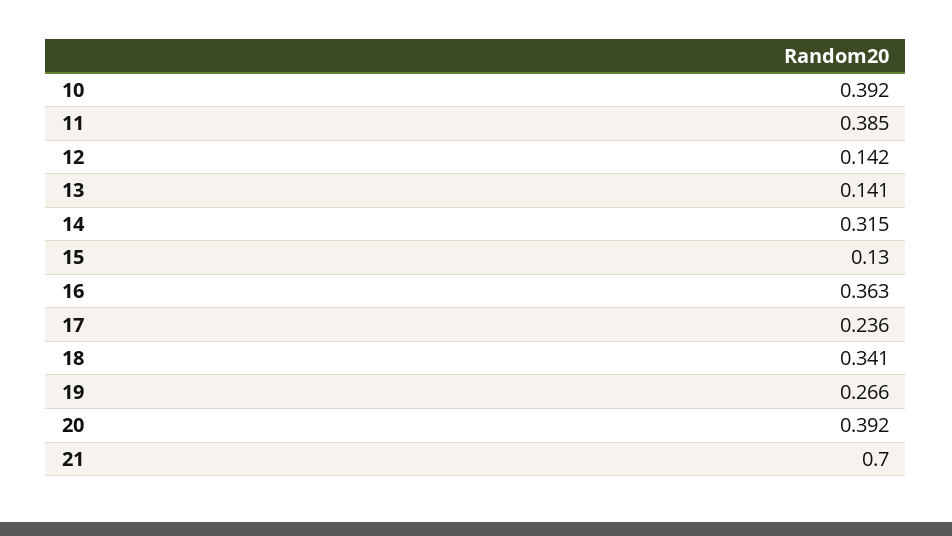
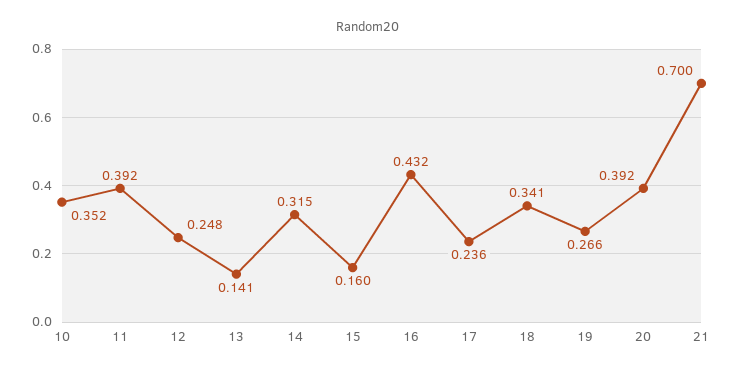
10: 0.392 -> 0.352
11: 0.385 -> 0.392
12: 0.142 -> 0.248
15: 0.13 -> 0.16
16: 0.363 -> 0.432

